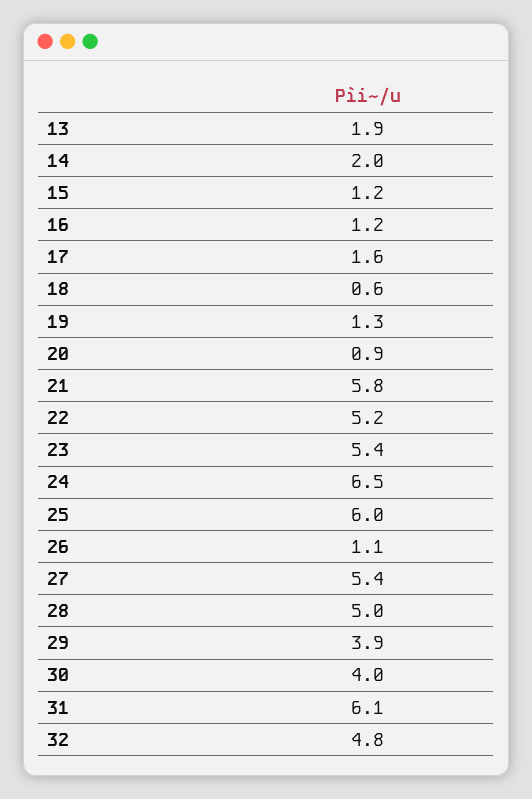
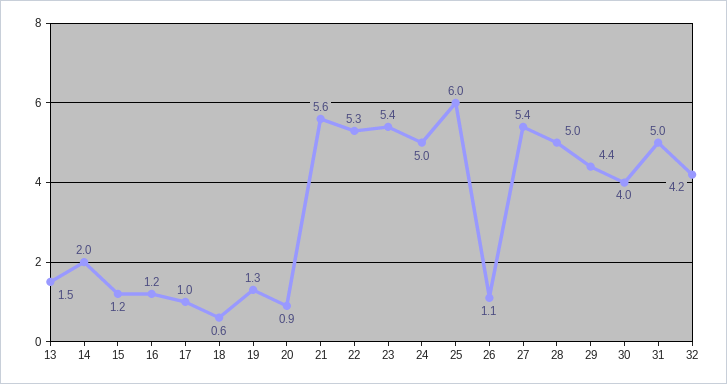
13: 1.9 -> 1.5
17: 1.6 -> 1
21: 5.8 -> 5.6
22: 5.2 -> 5.3
24: 6.5 -> 5
29: 3.9 -> 4.4
31: 6.1 -> 5
32: 4.8 -> 4.2

